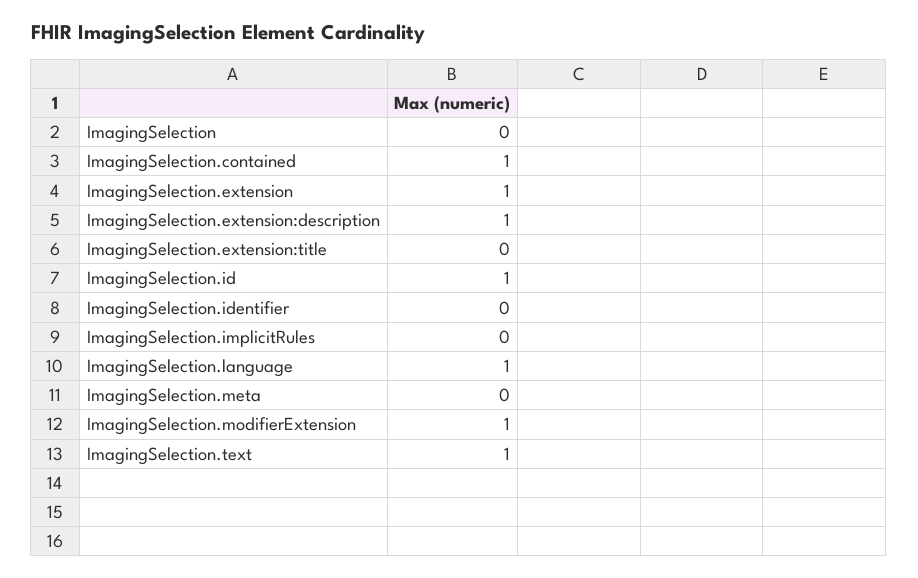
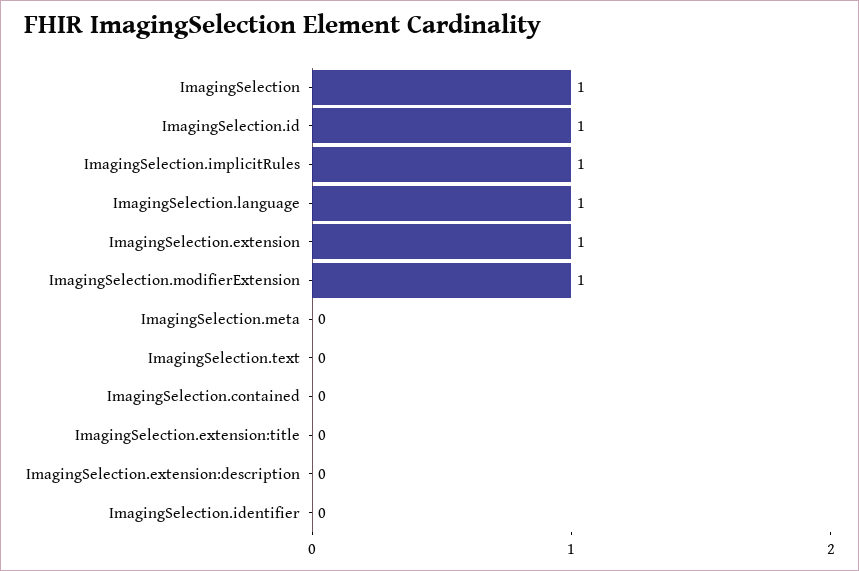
ImagingSelection: 0 -> 1
ImagingSelection.contained: 1 -> 0
ImagingSelection.extension:description: 1 -> 0
ImagingSelection.implicitRules: 0 -> 1
ImagingSelection.text: 1 -> 0

